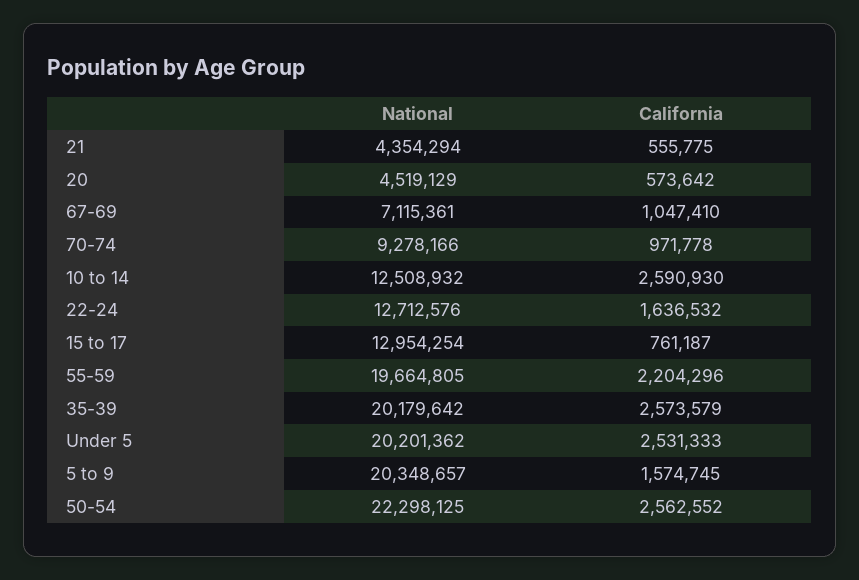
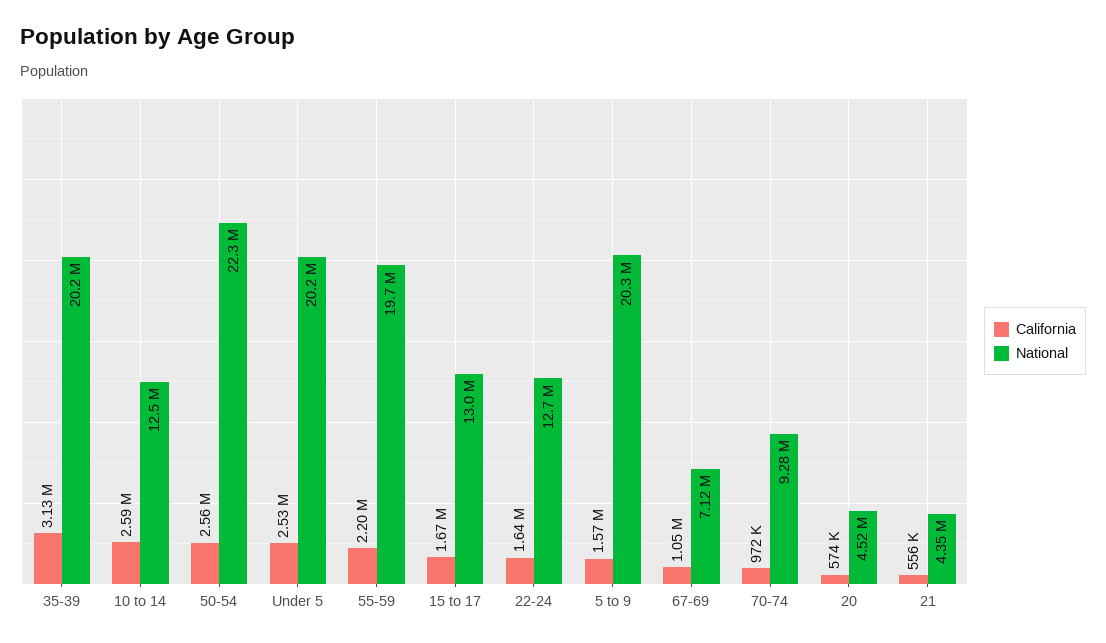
California, 15 to 17: 761187 -> 1670000
California, 35-39: 2573579 -> 3130000

